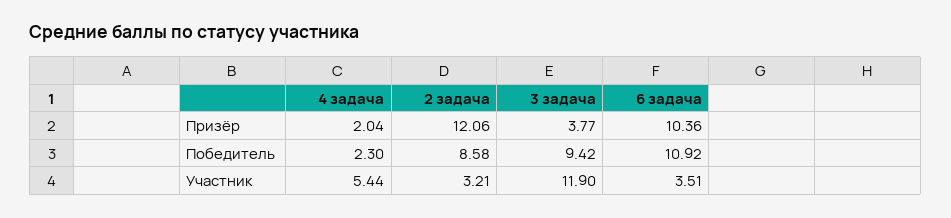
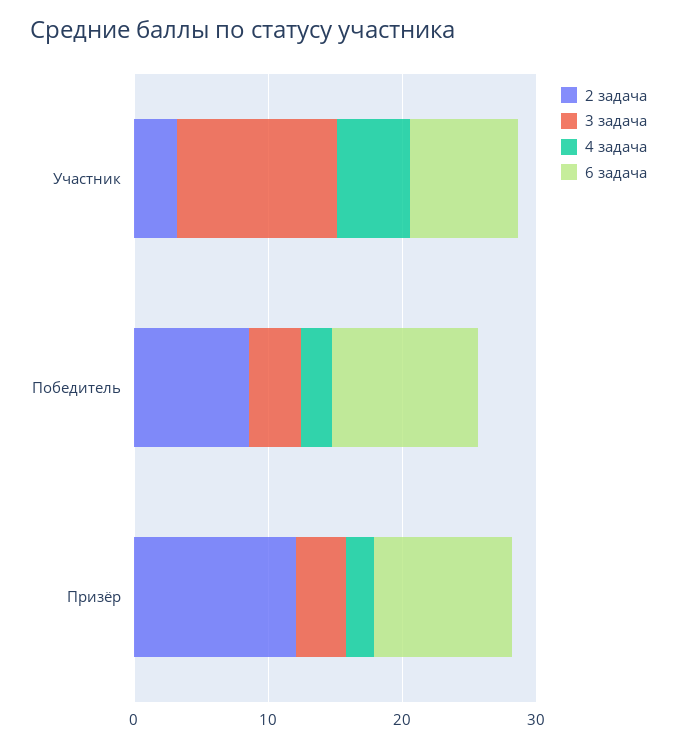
3 задача, Победитель: 9.42 -> 4
6 задача, Участник: 3.51 -> 8

